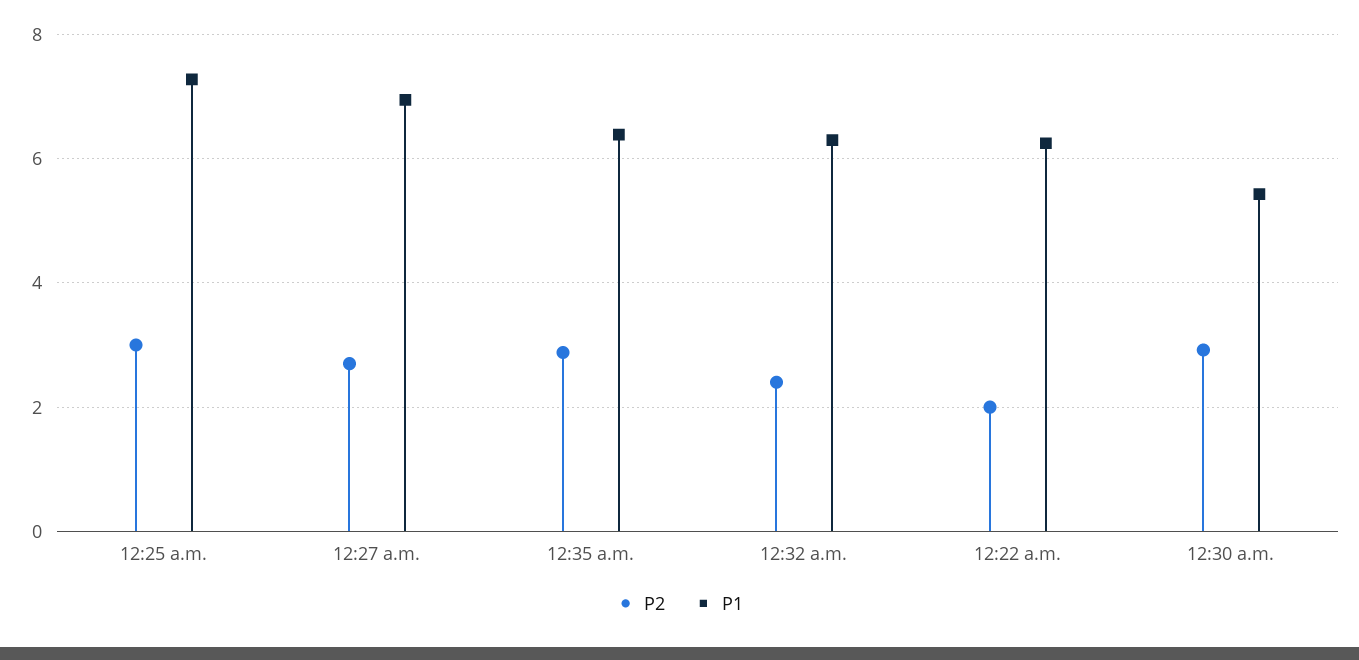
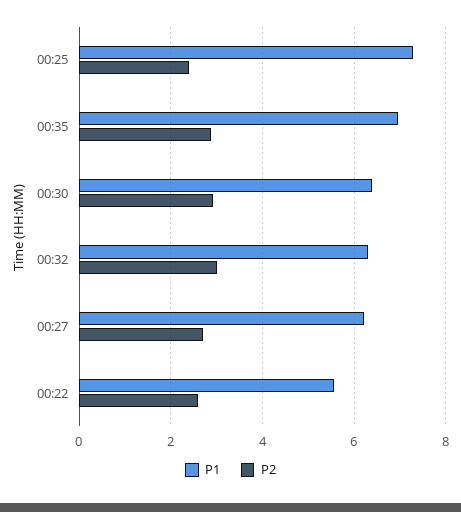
P2, 12:25 a.m.: 3 -> 2.4
P1, 12:27 a.m.: 7 -> 6.2
P1, 12:35 a.m.: 6.4 -> 7
P2, 12:32 a.m.: 2.4 -> 3
P2, 12:22 a.m.: 2 -> 2.6
P1, 12:22 a.m.: 6.2 -> 5.6
P1, 12:30 a.m.: 5.4 -> 6.4

